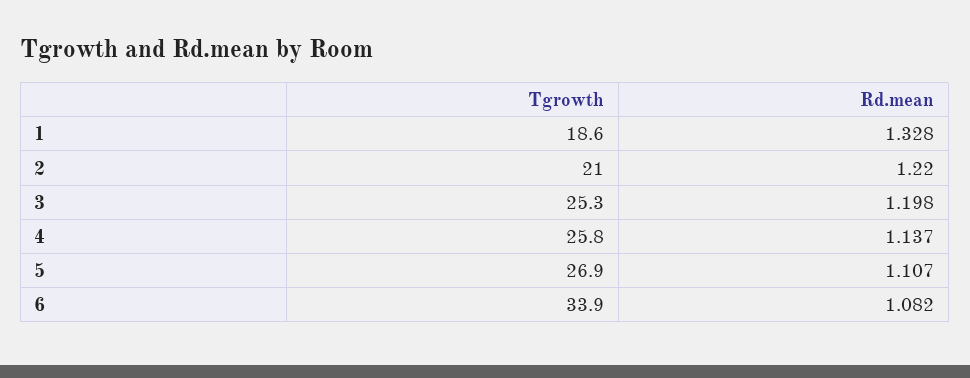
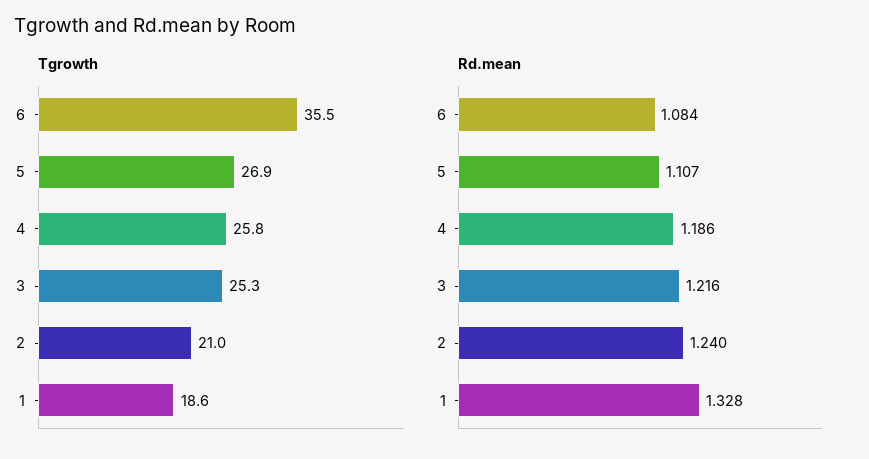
Rd.mean, 2: 1.22 -> 1.24
Rd.mean, 3: 1.198 -> 1.216
Rd.mean, 4: 1.137 -> 1.186
Tgrowth, 6: 33.9 -> 35.5
Rd.mean, 6: 1.082 -> 1.084

